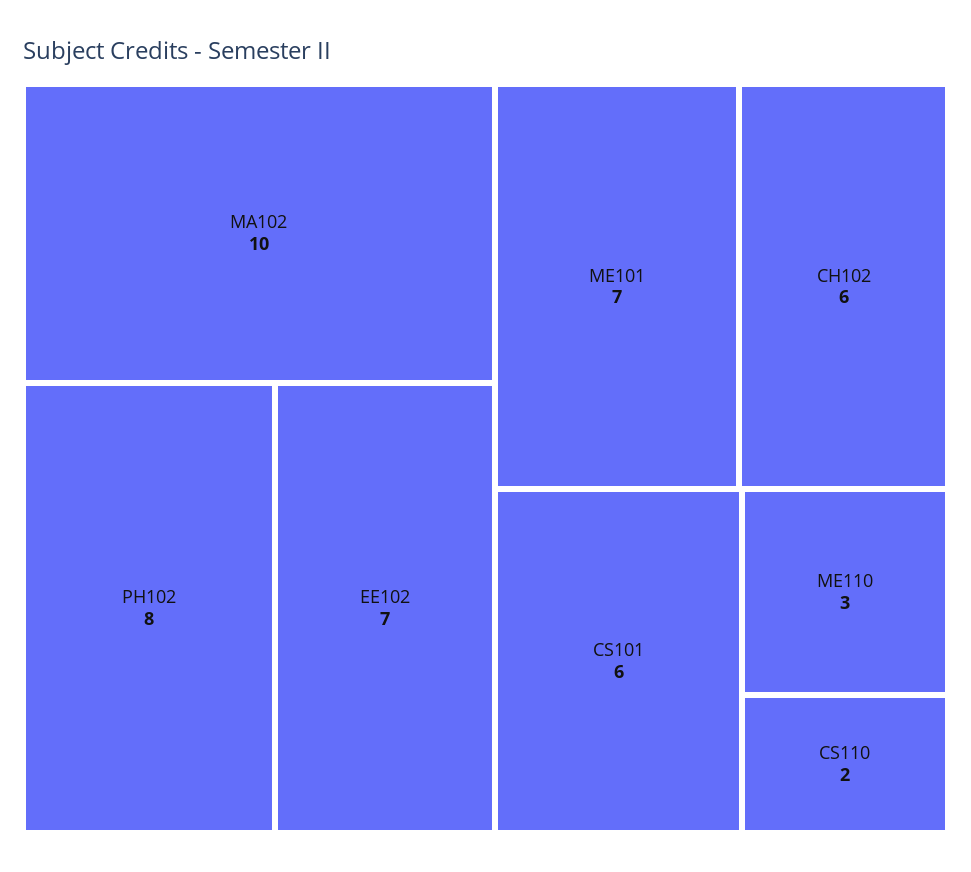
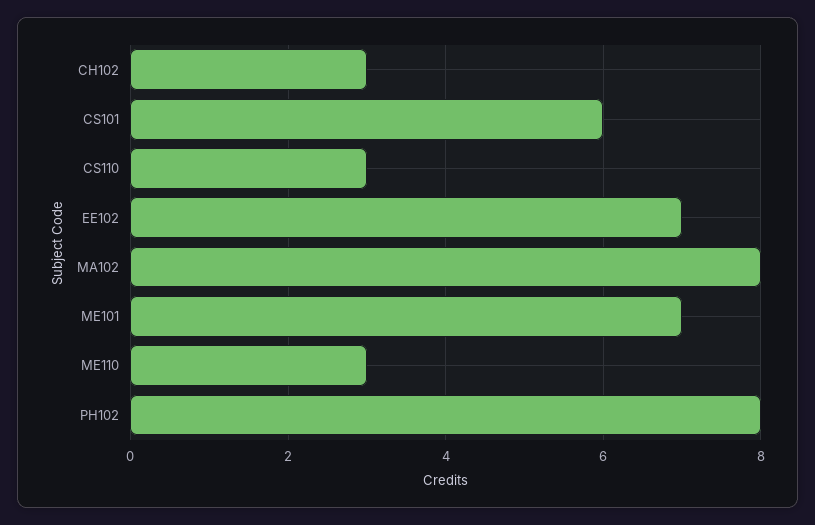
MA102: 10 -> 8
CH102: 6 -> 3
CS110: 2 -> 3

